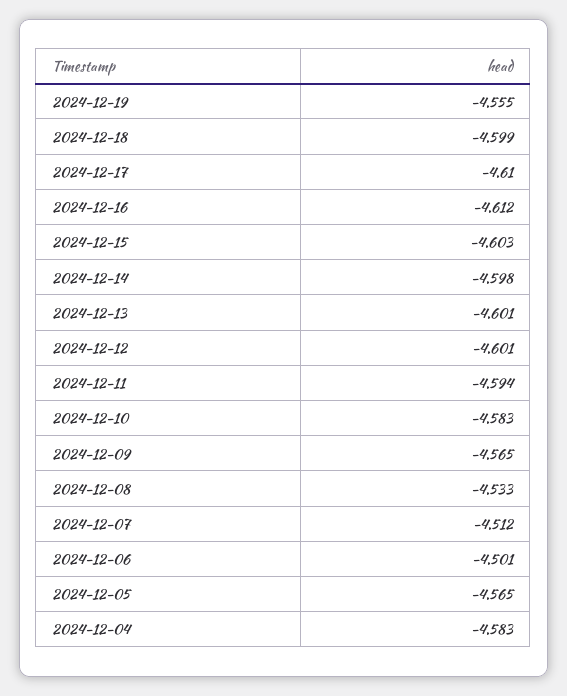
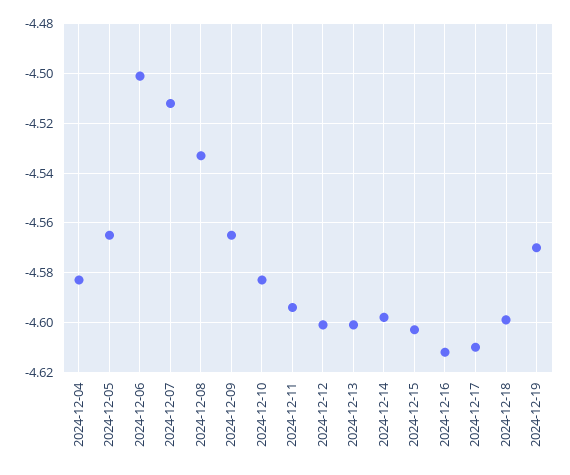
2024-12-19: -4.555 -> -4.57

